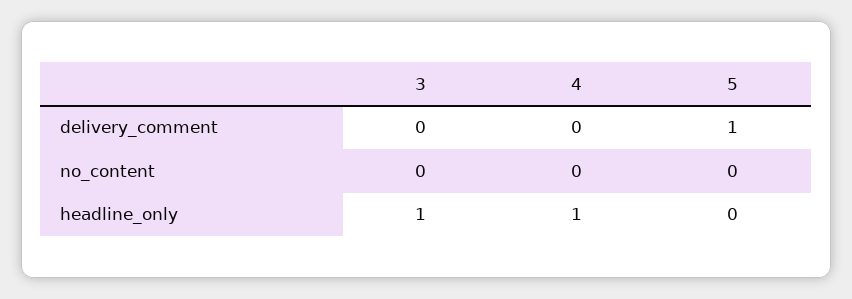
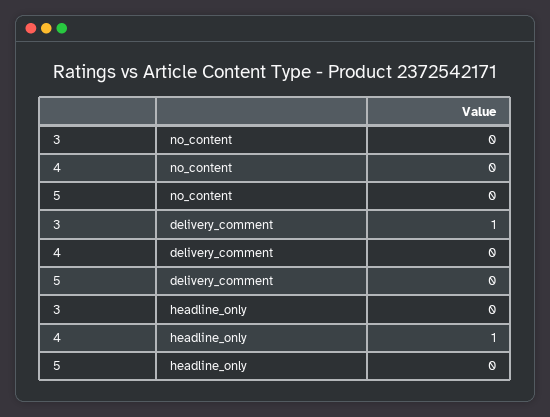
3, delivery_comment: 0 -> 1
5, delivery_comment: 1 -> 0
3, headline_only: 1 -> 0

